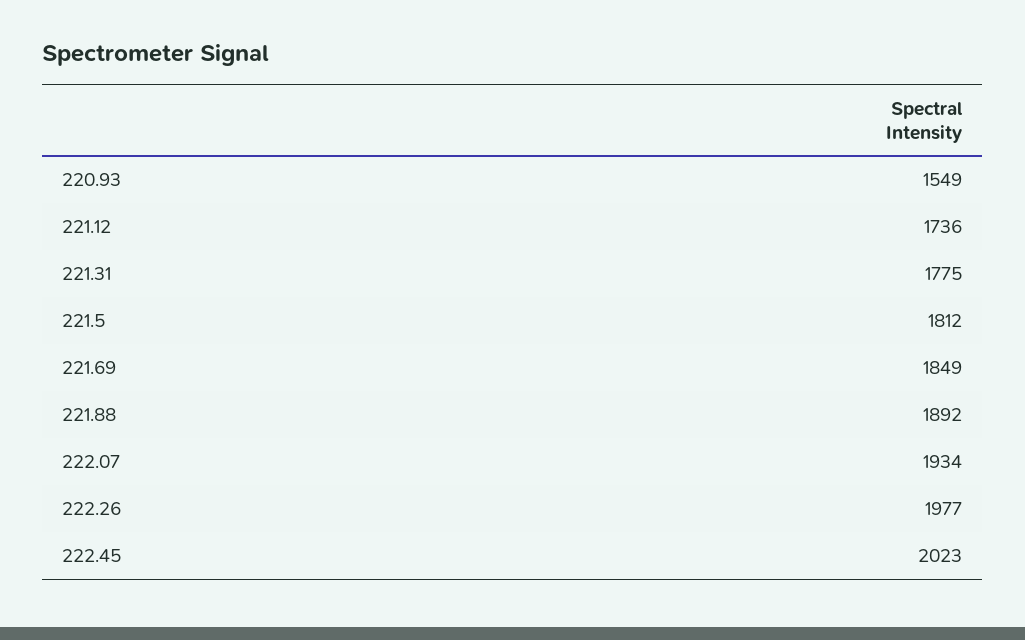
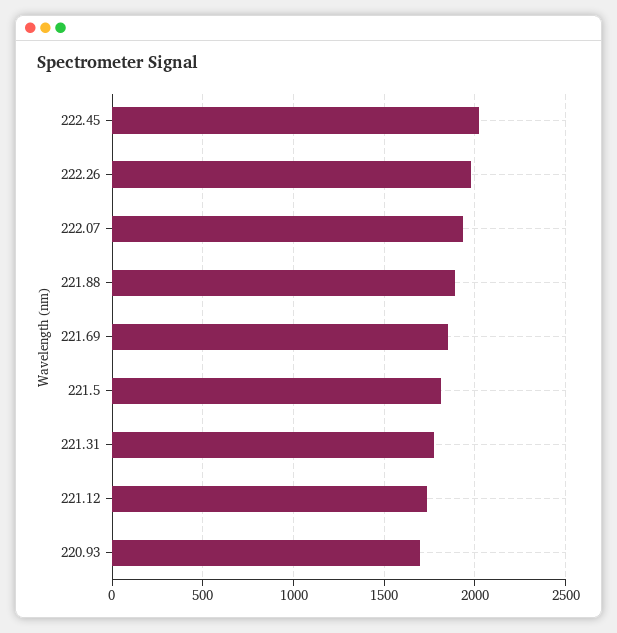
220.93: 1549 -> 1700

